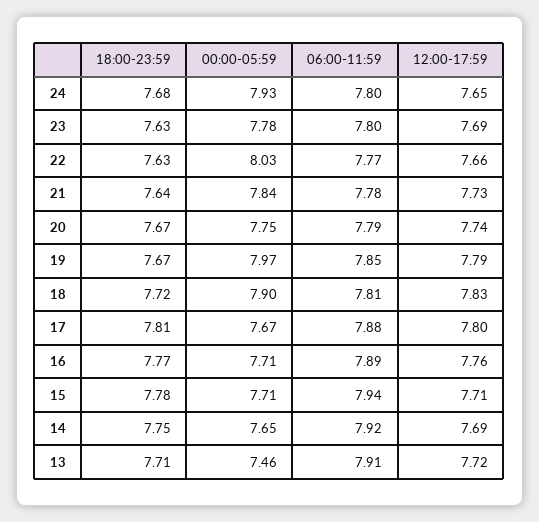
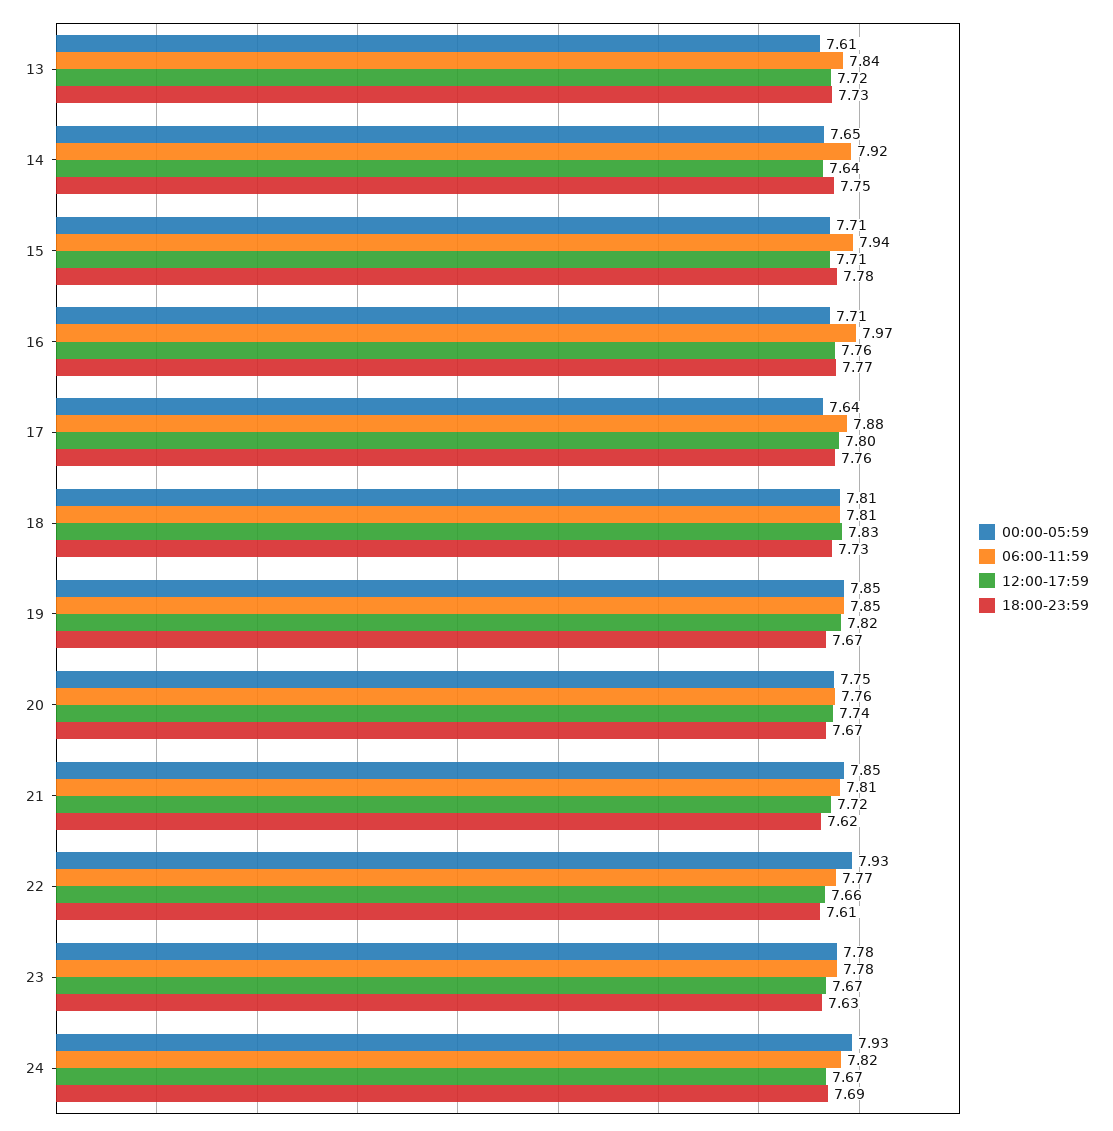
18:00-23:59, 24: 7.68 -> 7.69
06:00-11:59, 24: 7.8 -> 7.82
12:00-17:59, 24: 7.65 -> 7.67
06:00-11:59, 23: 7.8 -> 7.78
12:00-17:59, 23: 7.69 -> 7.67
18:00-23:59, 22: 7.63 -> 7.61
00:00-05:59, 22: 8.03 -> 7.93
18:00-23:59, 21: 7.64 -> 7.62
00:00-05:59, 21: 7.84 -> 7.85
06:00-11:59, 21: 7.78 -> 7.81
12:00-17:59, 21: 7.73 -> 7.72
06:00-11:59, 20: 7.79 -> 7.76
00:00-05:59, 19: 7.97 -> 7.85
12:00-17:59, 19: 7.79 -> 7.82
18:00-23:59, 18: 7.72 -> 7.73
00:00-05:59, 18: 7.9 -> 7.81
18:00-23:59, 17: 7.81 -> 7.76
00:00-05:59, 17: 7.67 -> 7.64
06:00-11:59, 16: 7.89 -> 7.97
12:00-17:59, 14: 7.69 -> 7.64
18:00-23:59, 13: 7.71 -> 7.73
00:00-05:59, 13: 7.46 -> 7.61
06:00-11:59, 13: 7.91 -> 7.84

